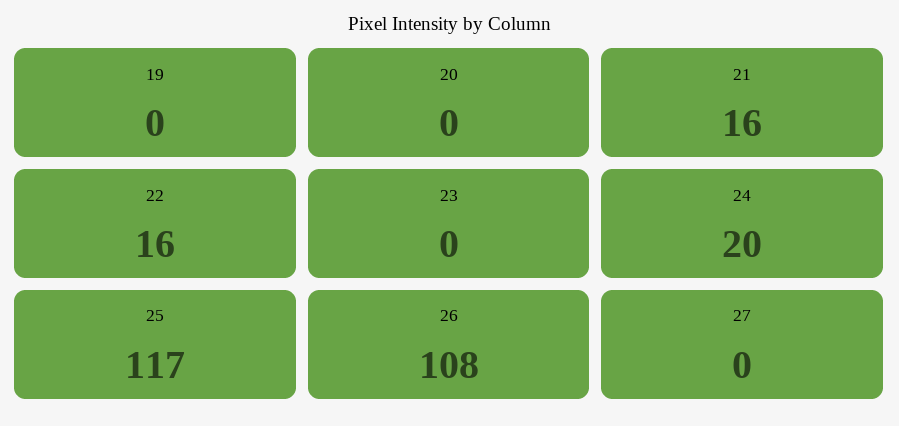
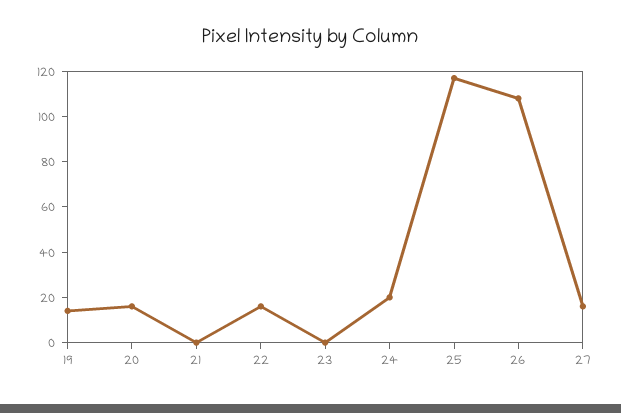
19: 0 -> 15
20: 0 -> 15
21: 16 -> 0
27: 0 -> 15

